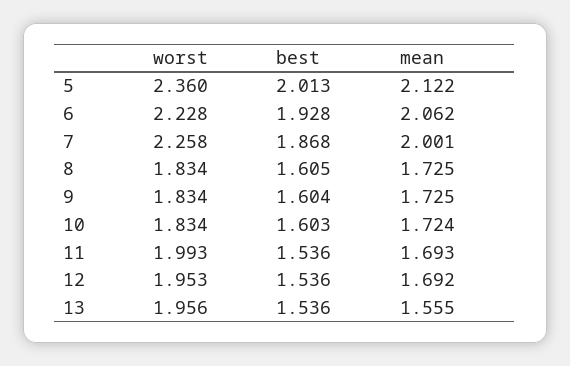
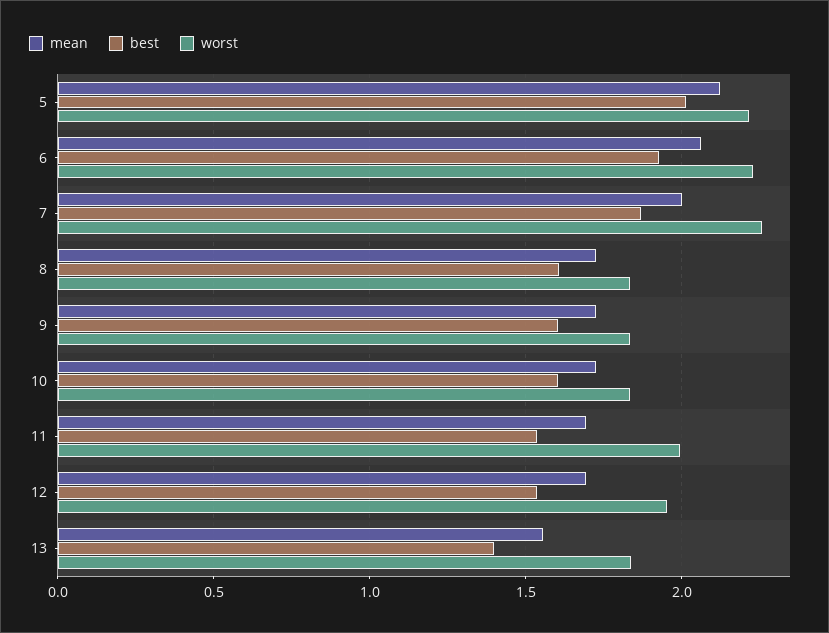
worst, 5: 2.36 -> 2.2
worst, 13: 1.956 -> 1.85
best, 13: 1.536 -> 1.4

